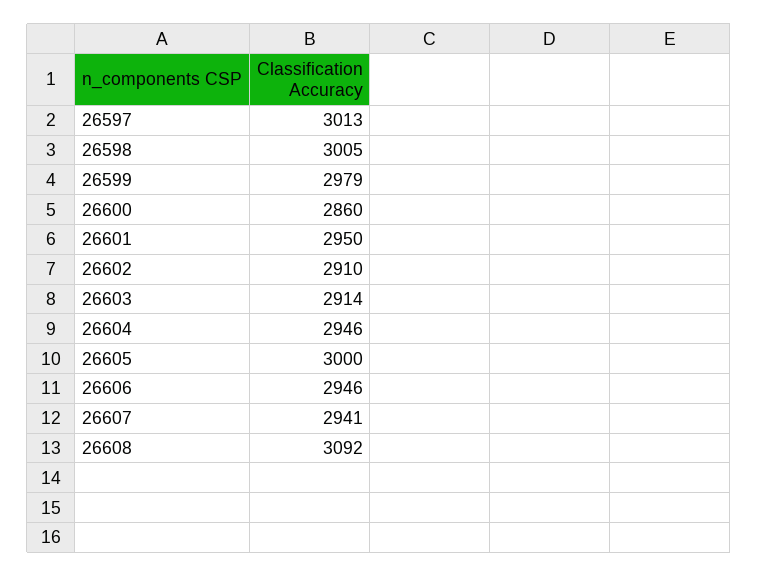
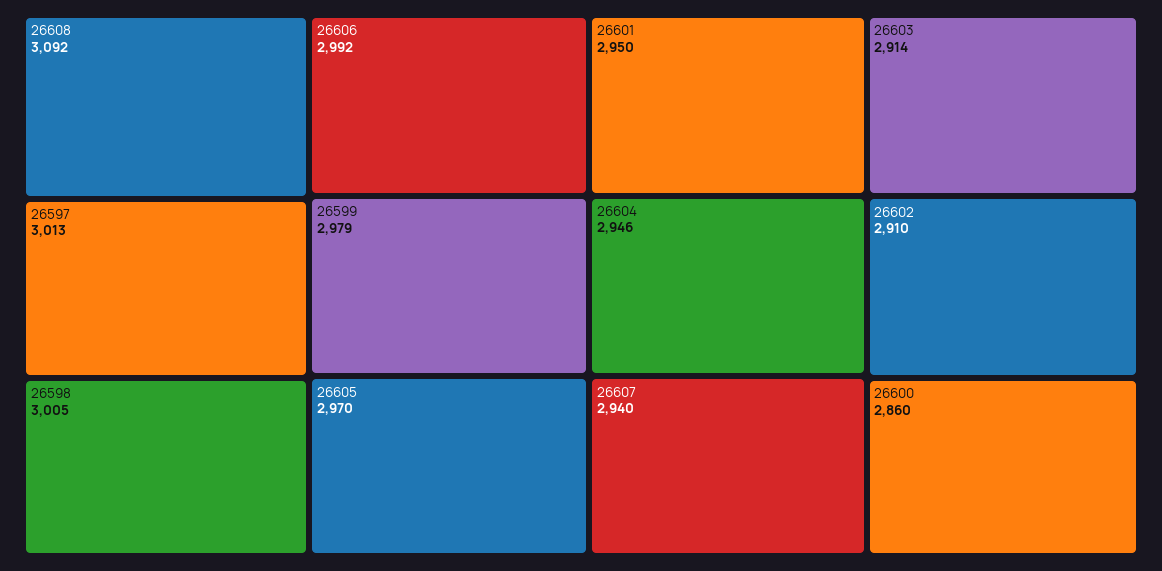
26605: 3000 -> 2970
26606: 2946 -> 2992
26607: 2941 -> 2940

